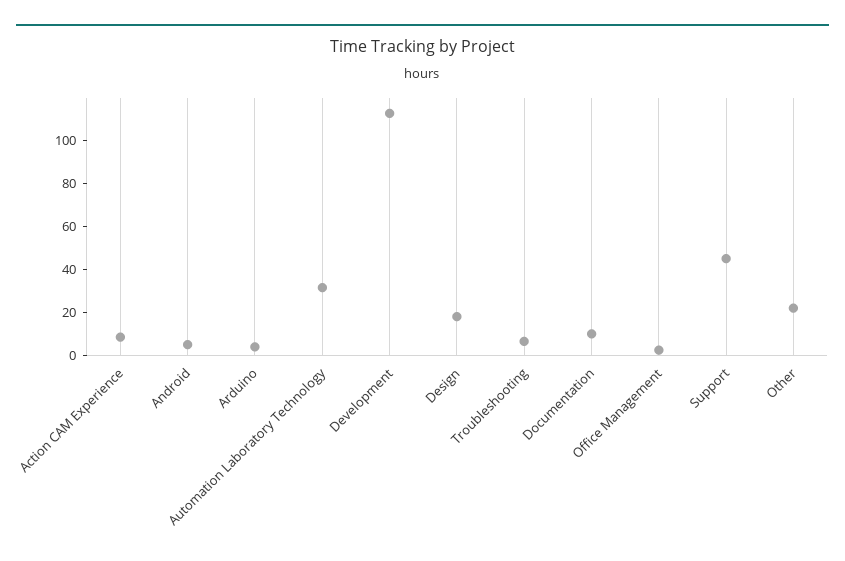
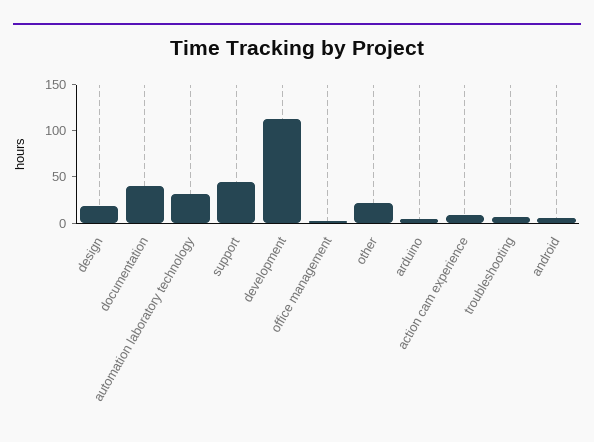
Documentation: 10 -> 40

